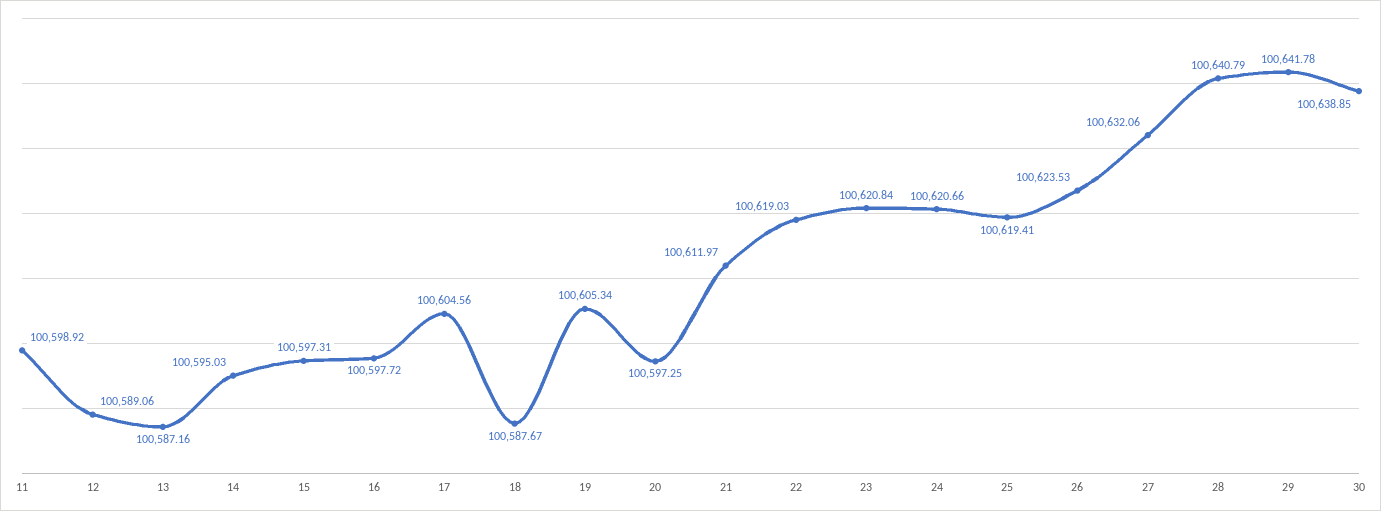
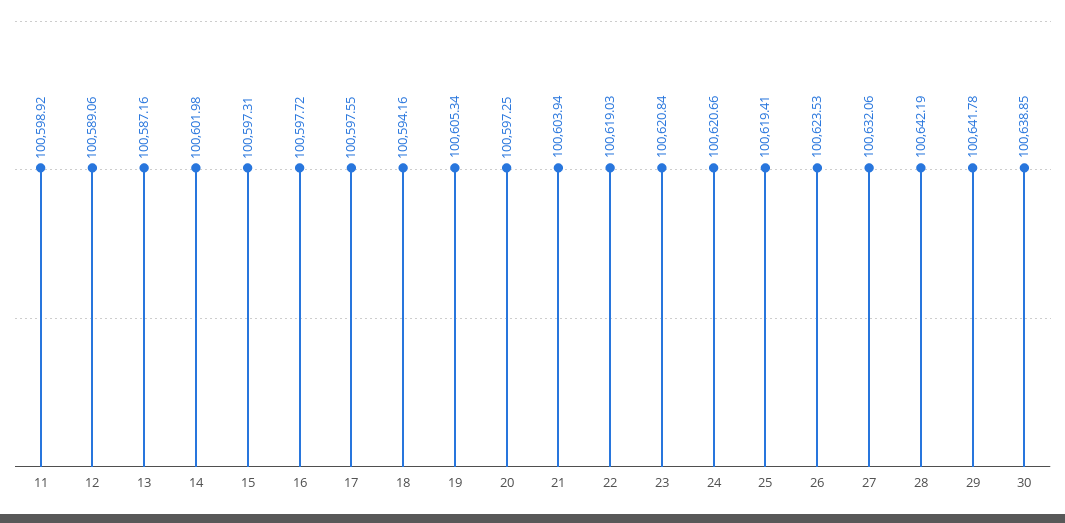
14: 100595.03 -> 100601.98
17: 100604.56 -> 100597.55
18: 100587.67 -> 100594.16
21: 100611.97 -> 100603.94
28: 100640.79 -> 100642.19

